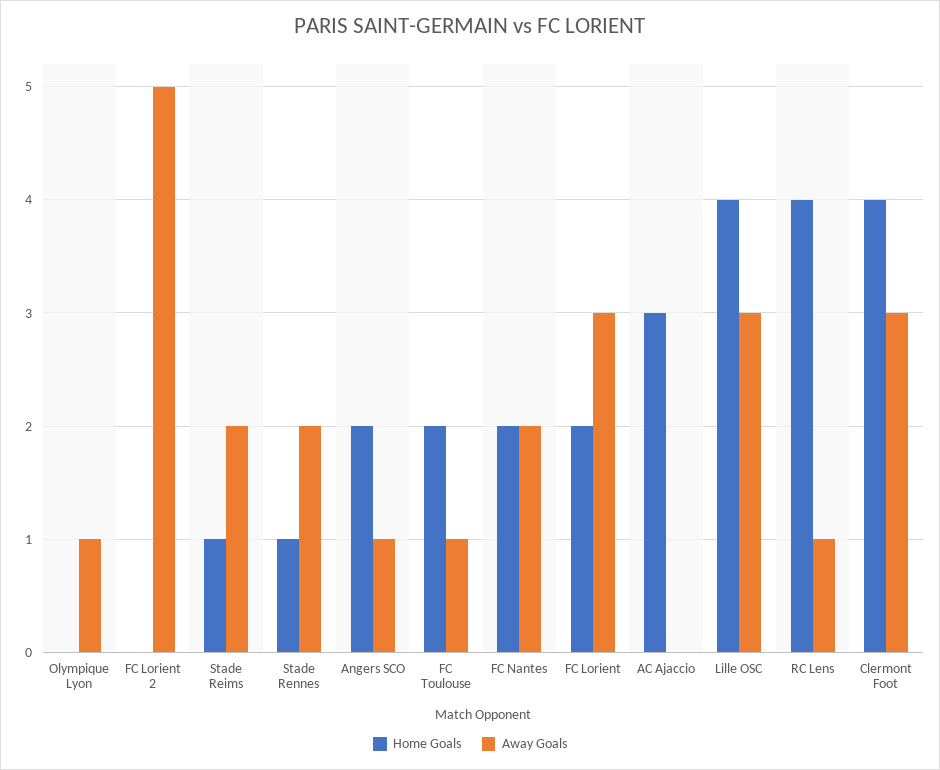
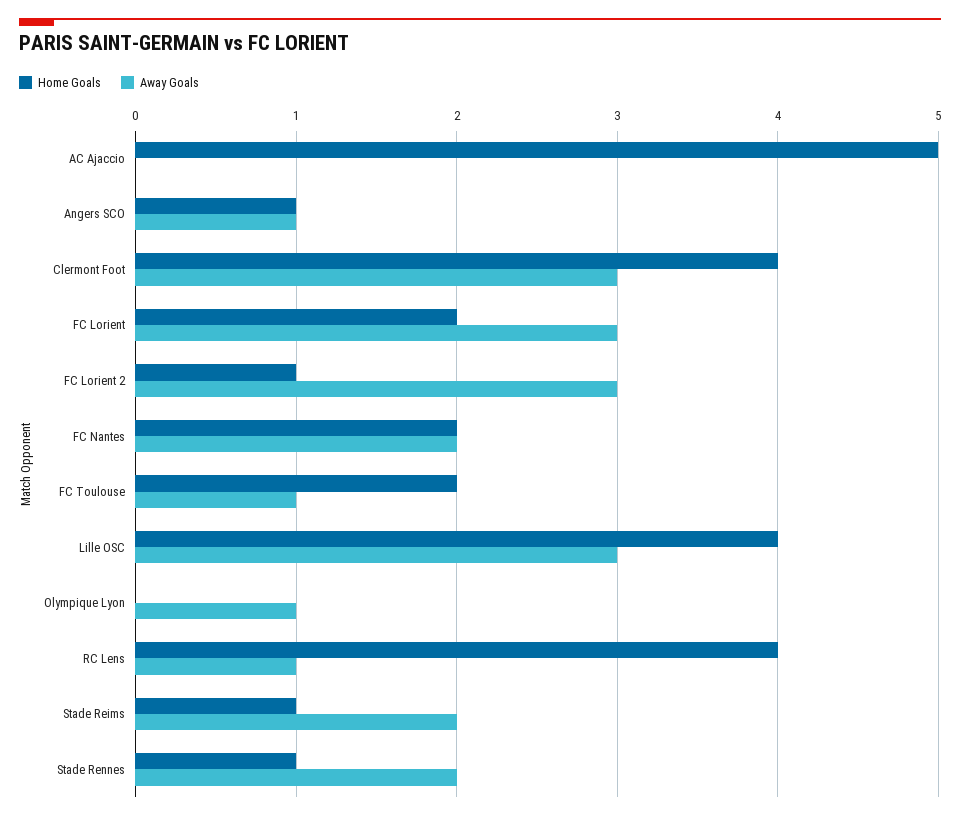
Home Goals, FC Lorient 2: 0 -> 1
Away Goals, FC Lorient 2: 5 -> 3
Home Goals, Angers SCO: 2 -> 1
Home Goals, AC Ajaccio: 3 -> 5

